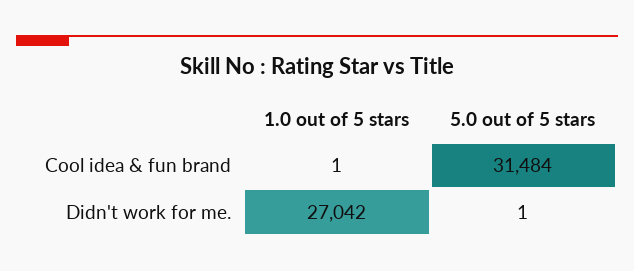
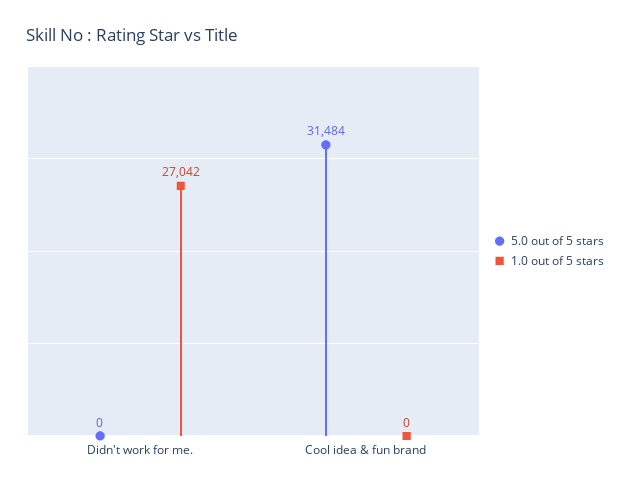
1.0 out of 5 stars, Cool idea & fun brand: 1 -> 0
5.0 out of 5 stars, Didn't work for me.: 1 -> 0

